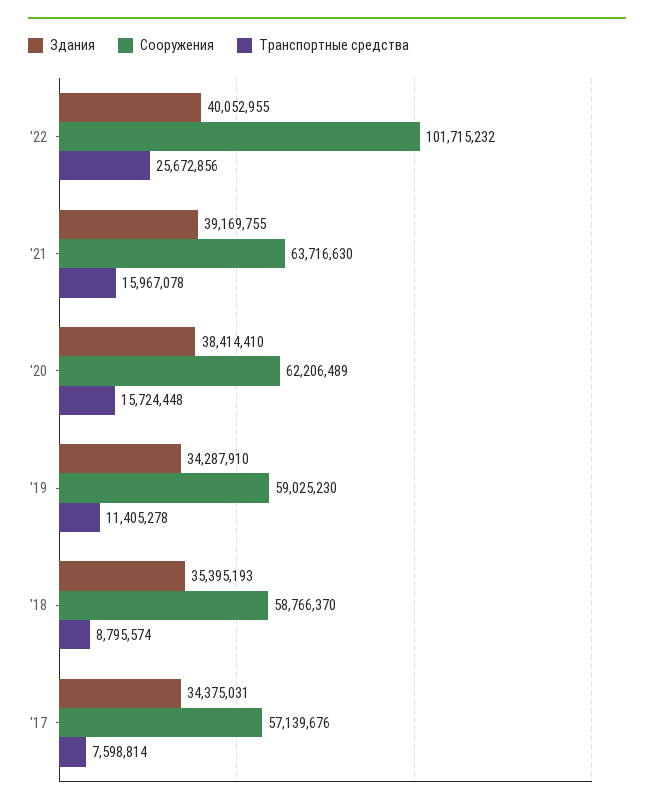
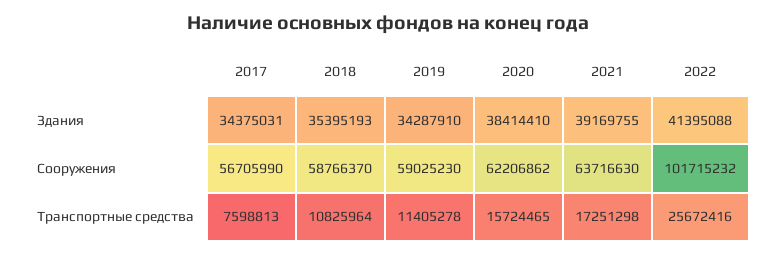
Здания, '22: 40052955 -> 41395088
Транспортные средства, '22: 25672856 -> 25672416
Транспортные средства, '21: 15967078 -> 17251298
Сооружения, '20: 62206489 -> 62206862
Транспортные средства, '20: 15724448 -> 15724465
Транспортные средства, '18: 8795574 -> 10825964
Сооружения, '17: 57139676 -> 56705990
Транспортные средства, '17: 7598814 -> 7598813

